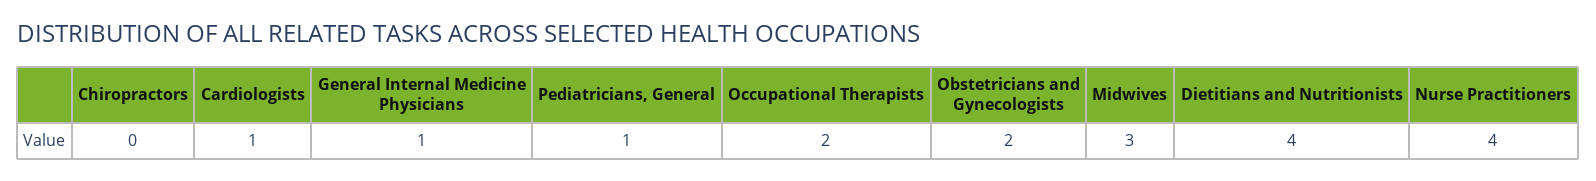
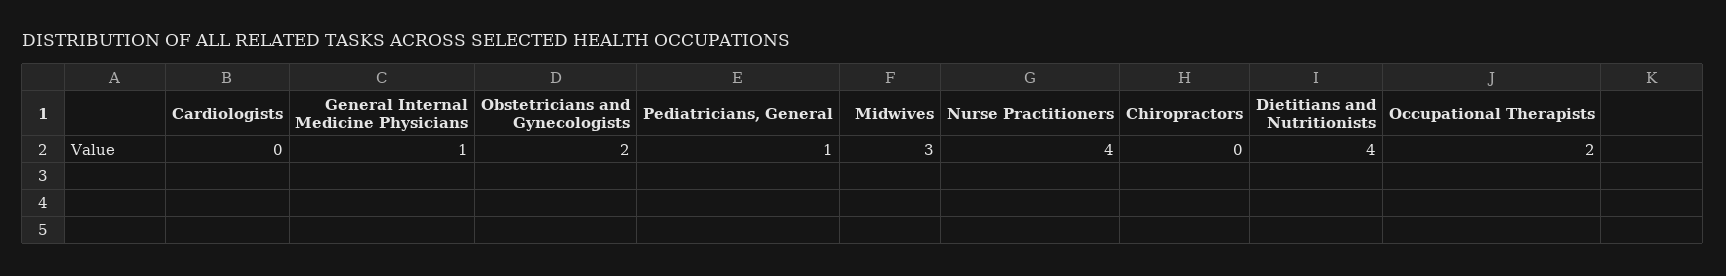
Cardiologists: 1 -> 0

